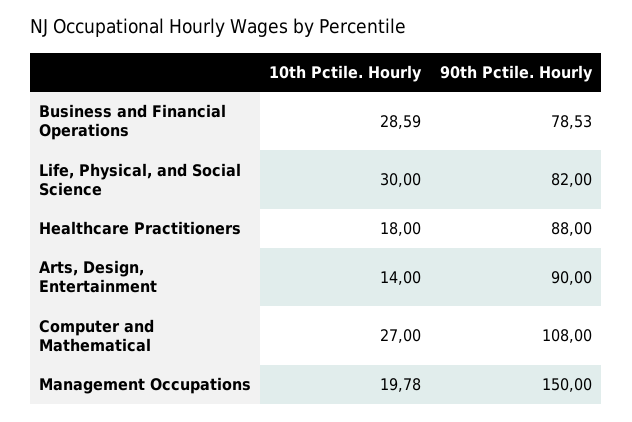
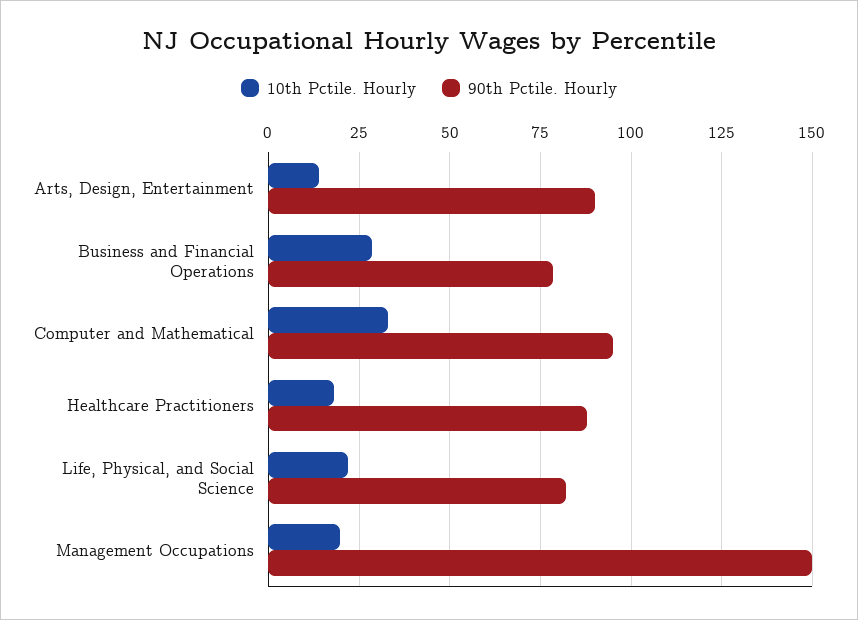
10th Pctile. Hourly, Life, Physical, and Social Science: 30 -> 22.5
10th Pctile. Hourly, Computer and Mathematical: 27 -> 32.5
90th Pctile. Hourly, Computer and Mathematical: 108 -> 95

